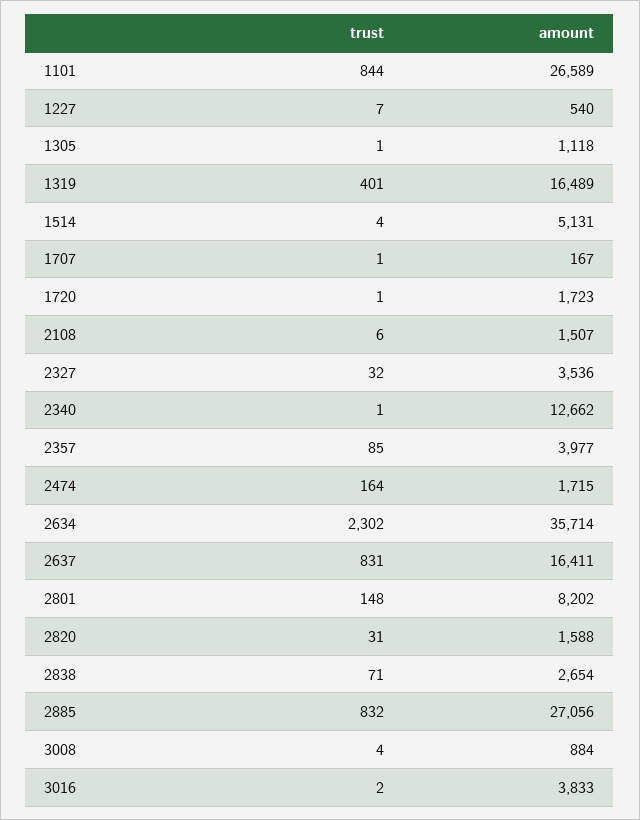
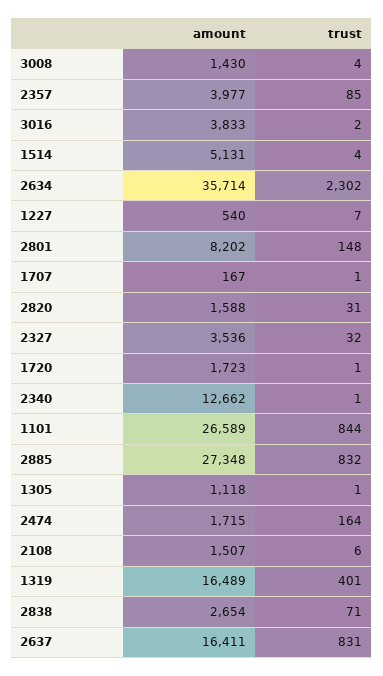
amount, 2885: 27056 -> 27348
amount, 3008: 884 -> 1430

